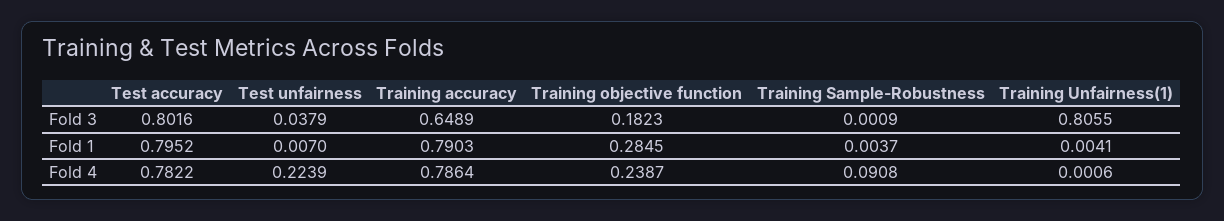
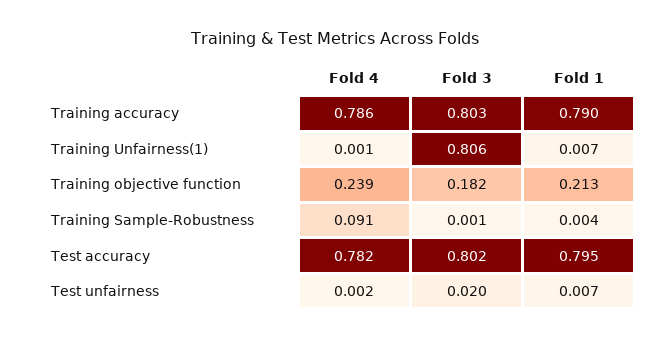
Test unfairness, Fold 3: 0.0379 -> 0.02
Training accuracy, Fold 3: 0.6489 -> 0.803
Training objective function, Fold 1: 0.2845 -> 0.213
Training Unfairness(1), Fold 1: 0.0041 -> 0.007
Test unfairness, Fold 4: 0.2239 -> 0.002

